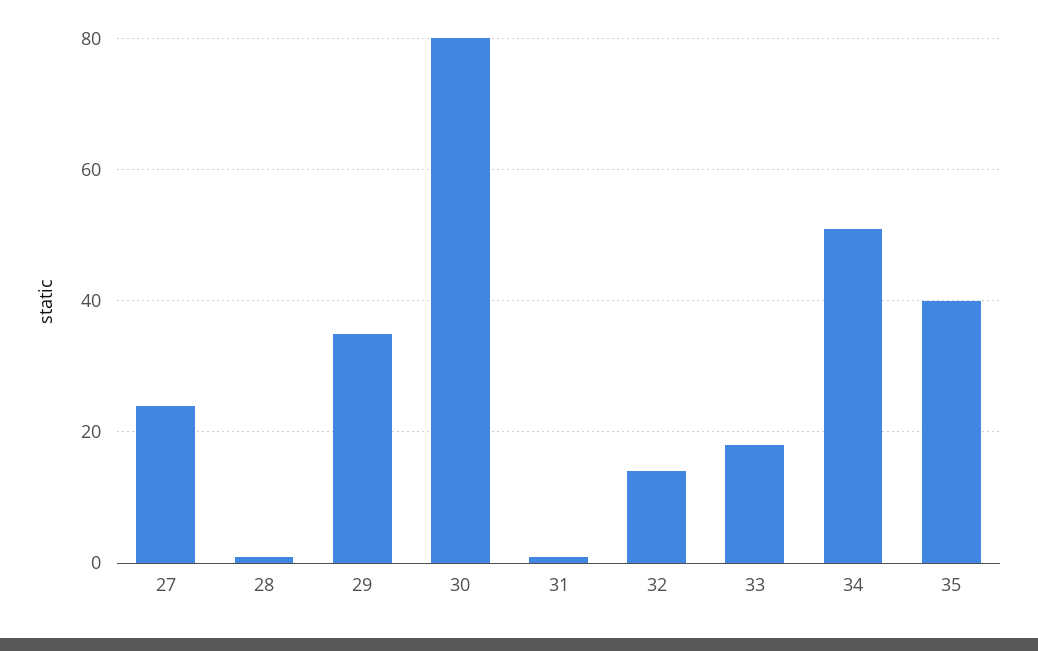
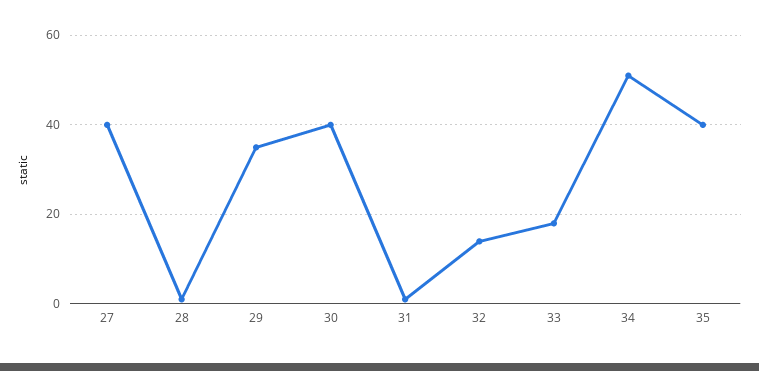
27: 25 -> 40
30: 80 -> 40

